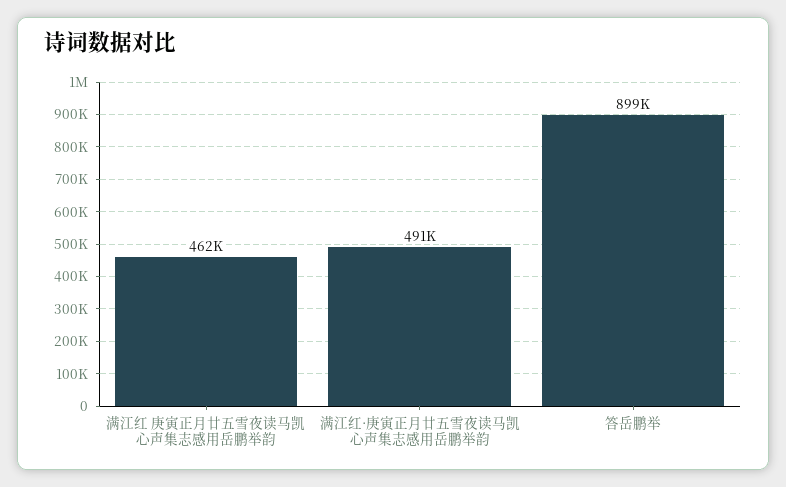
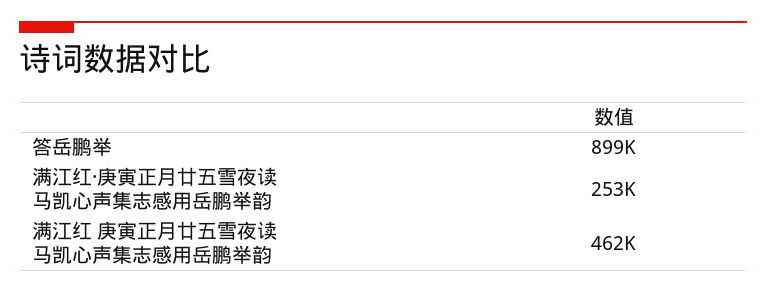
满江红·庚寅正月廿五雪夜读马凯心声集志感用岳鹏举韵: 491000 -> 253000

